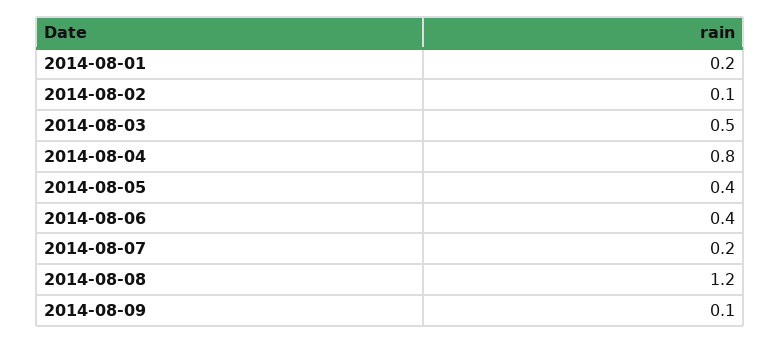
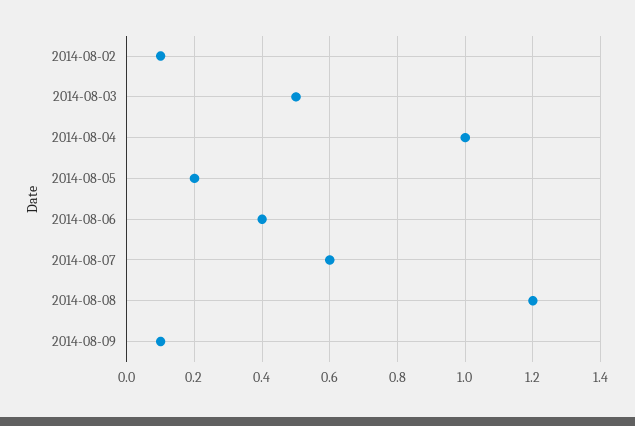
2014-08-01: 0.2 -> none
2014-08-04: 0.8 -> 1
2014-08-05: 0.4 -> 0.2
2014-08-07: 0.2 -> 0.6

